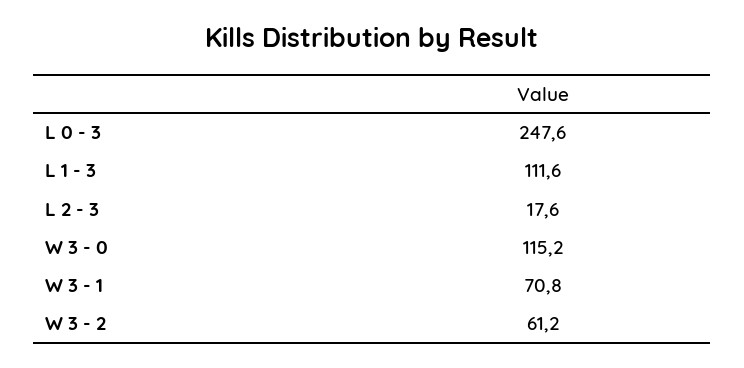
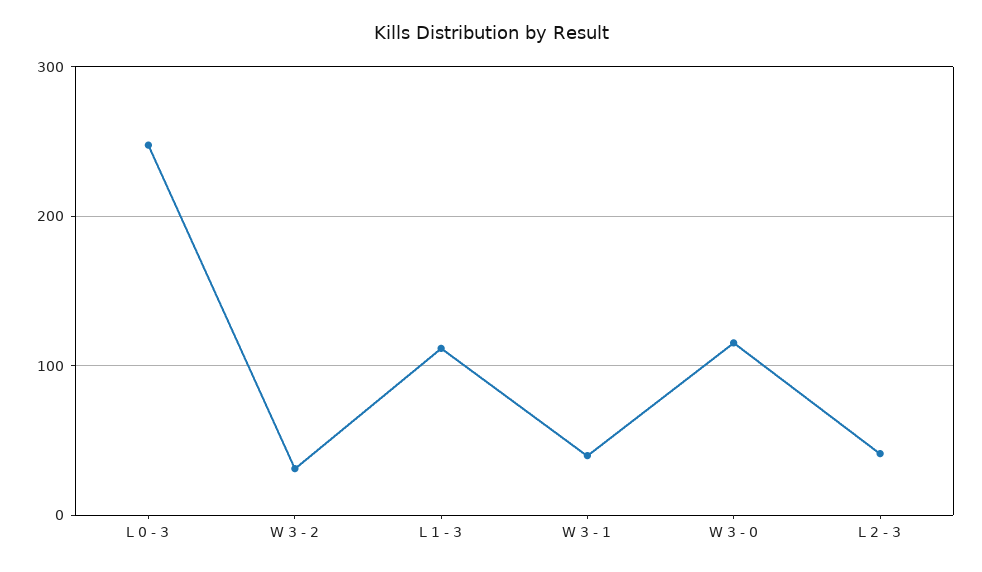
L 2 - 3: 17.6 -> 40
W 3 - 1: 70.8 -> 40
W 3 - 2: 61.2 -> 30

